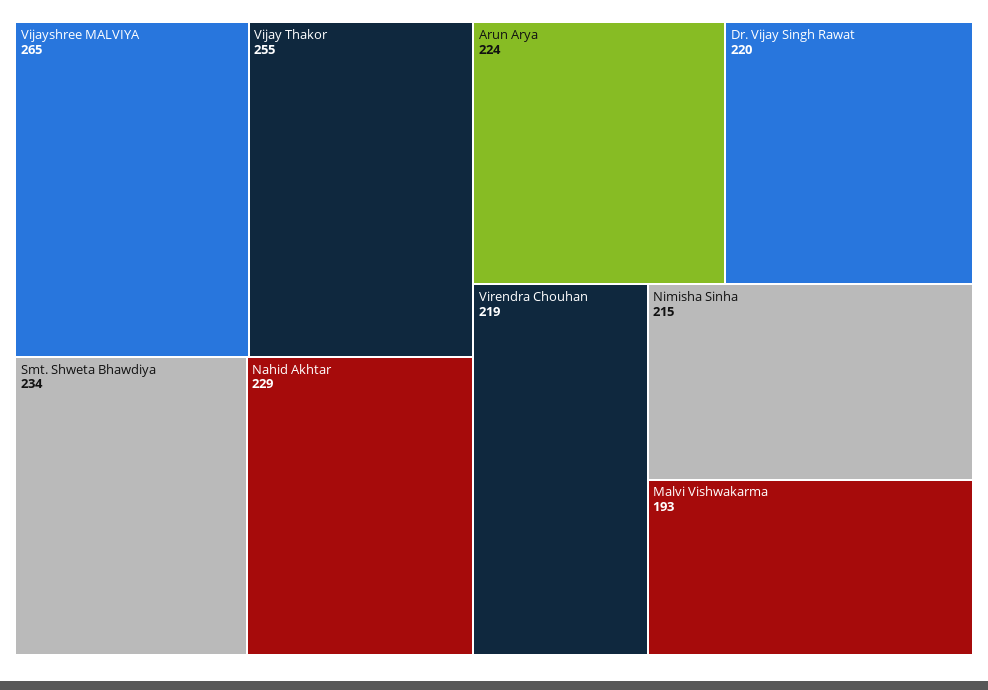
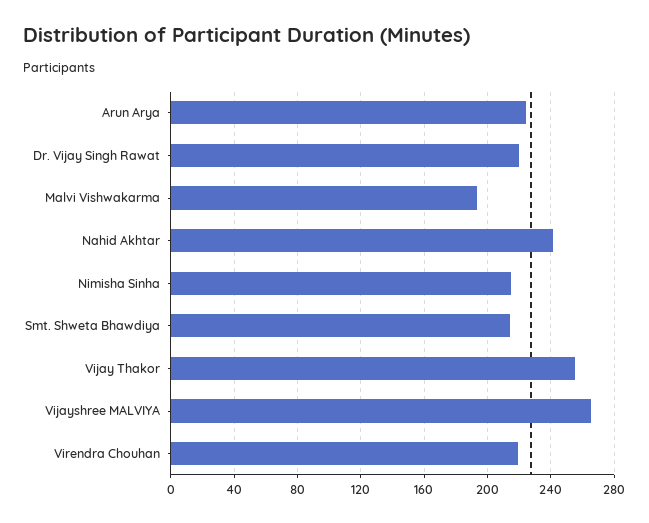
Smt. Shweta Bhawdiya: 234 -> 215
Nahid Akhtar: 229 -> 240

